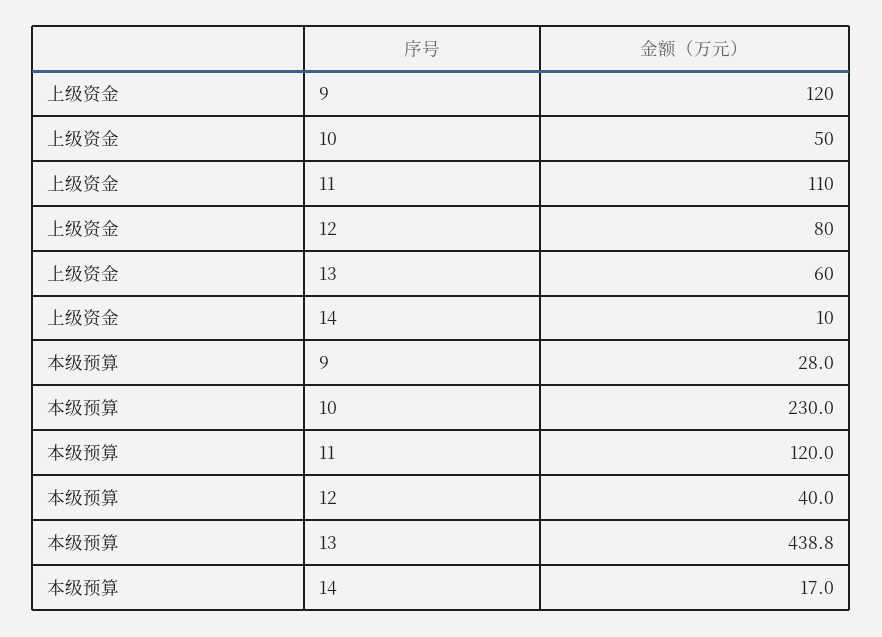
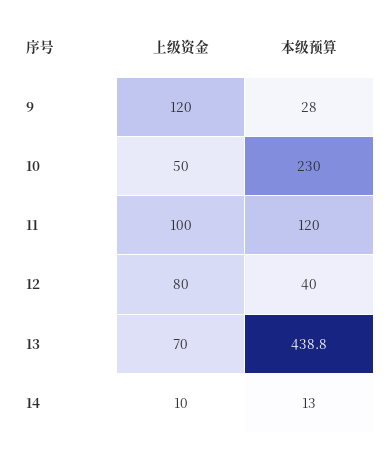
上级资金, 11: 110 -> 100
上级资金, 13: 60 -> 70
本级预算, 14: 17 -> 13

